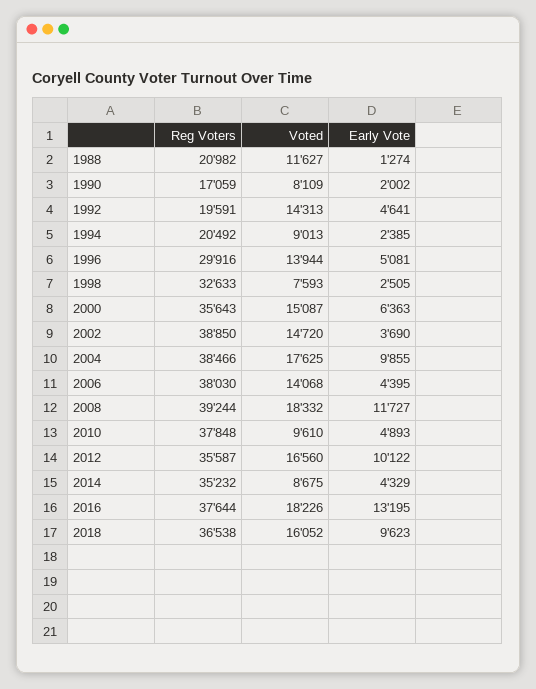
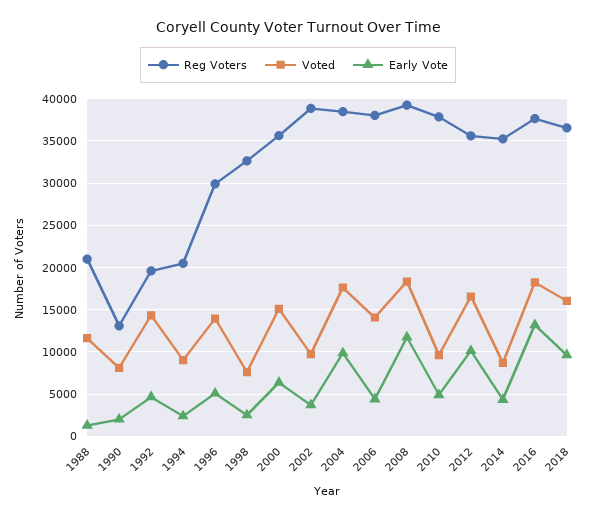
Reg Voters, 1990: 17059 -> 13000
Voted, 2002: 14720 -> 10000

